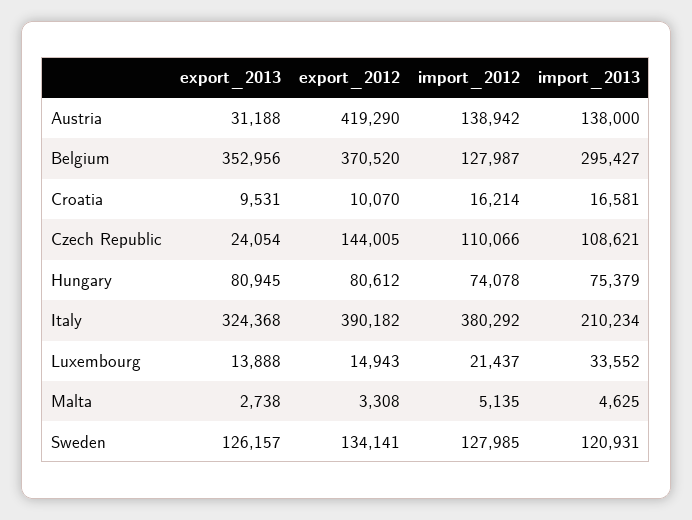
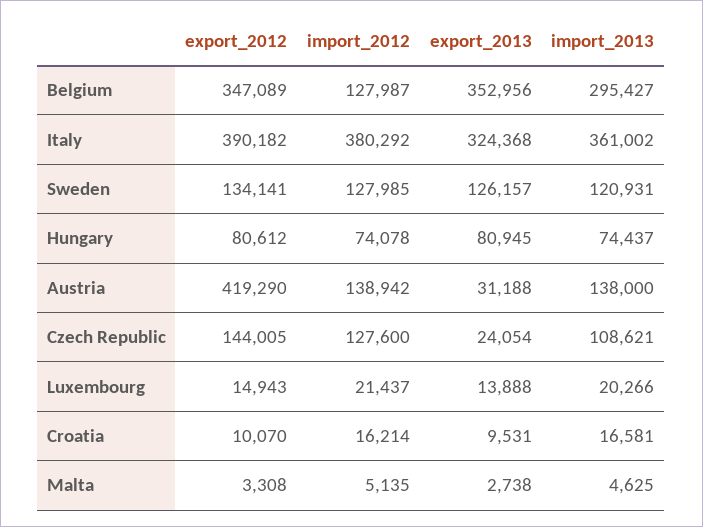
export_2012, Belgium: 370520 -> 347089
import_2012, Czech Republic: 110066 -> 127600
import_2013, Hungary: 75379 -> 74437
import_2013, Italy: 210234 -> 361002
import_2013, Luxembourg: 33552 -> 20266

